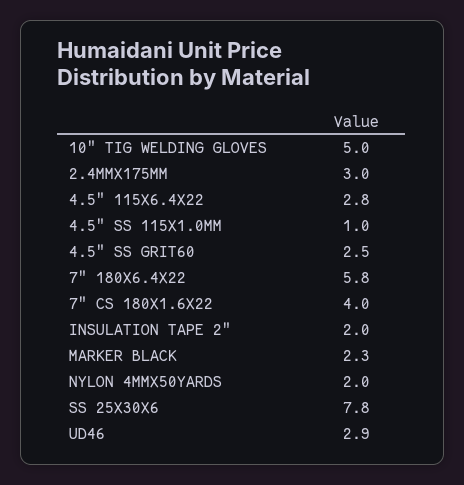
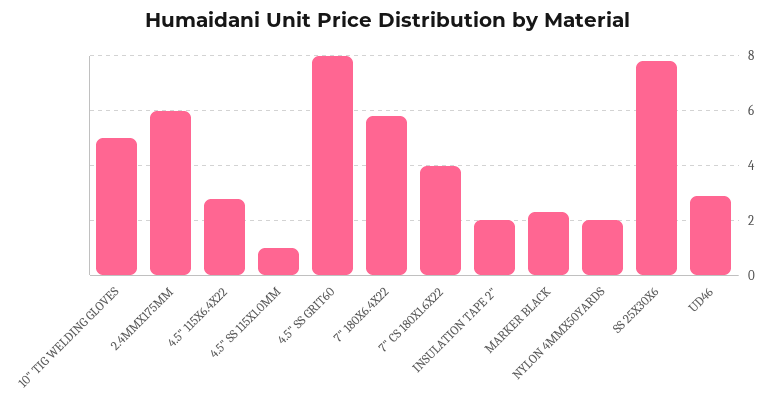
2.4MMX175MM: 3 -> 6
4.5" SS GRIT60: 2.5 -> 8

